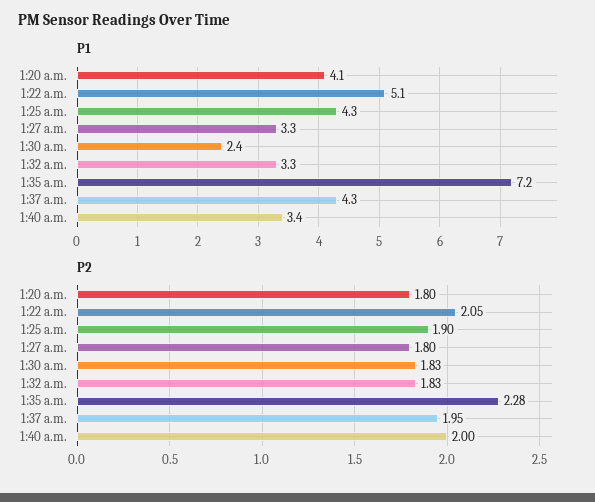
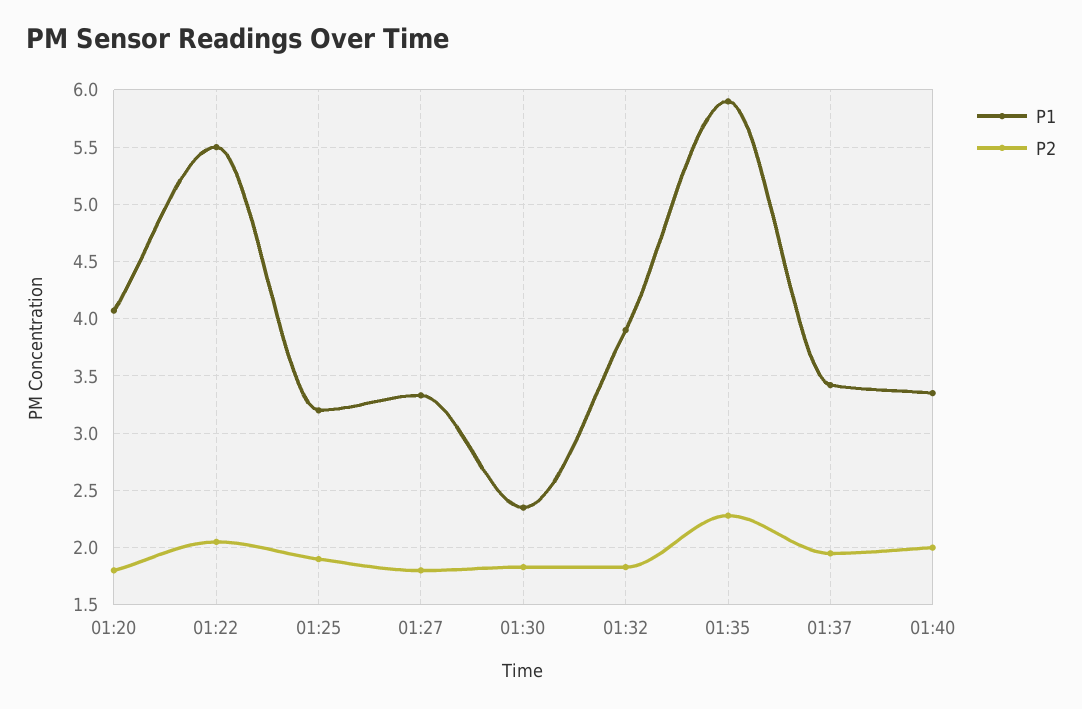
P1, 1:22 a.m.: 5.1 -> 5.5
P1, 1:25 a.m.: 4.3 -> 3.2
P1, 1:32 a.m.: 3.3 -> 3.9
P1, 1:35 a.m.: 7.2 -> 5.9
P1, 1:37 a.m.: 4.3 -> 3.4

